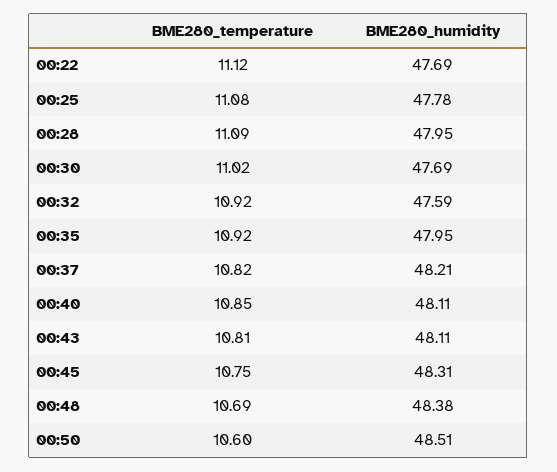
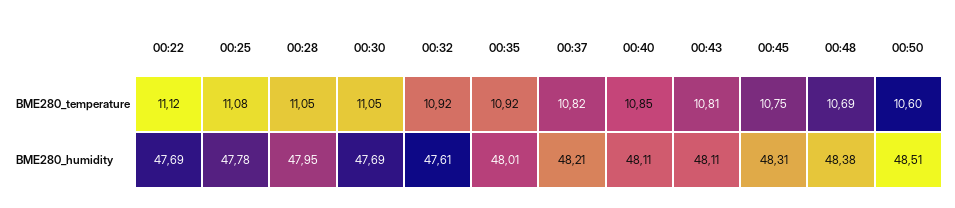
BME280_temperature, 00:28: 11.09 -> 11.05
BME280_temperature, 00:30: 11.02 -> 11.05
BME280_humidity, 00:32: 47.59 -> 47.61
BME280_humidity, 00:35: 47.95 -> 48.01

